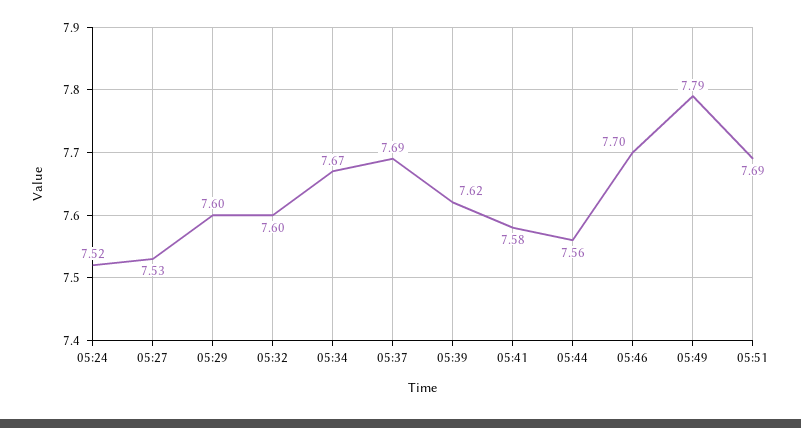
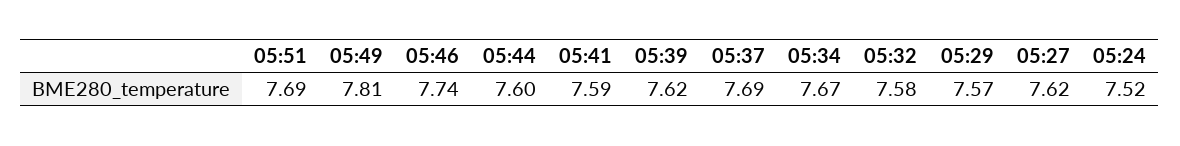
05:27: 7.53 -> 7.62
05:29: 7.6 -> 7.57
05:32: 7.6 -> 7.58
05:41: 7.58 -> 7.59
05:44: 7.56 -> 7.6
05:46: 7.7 -> 7.74
05:49: 7.79 -> 7.81

